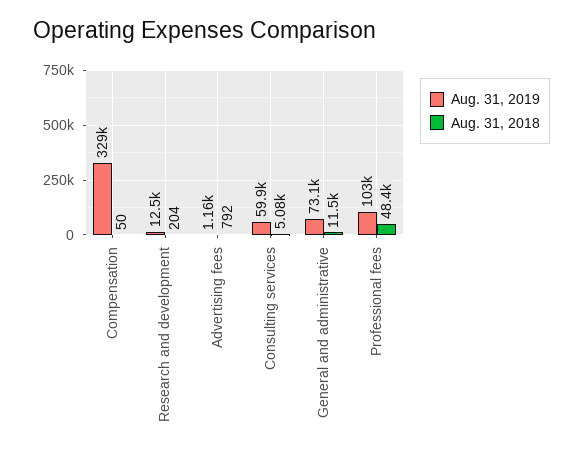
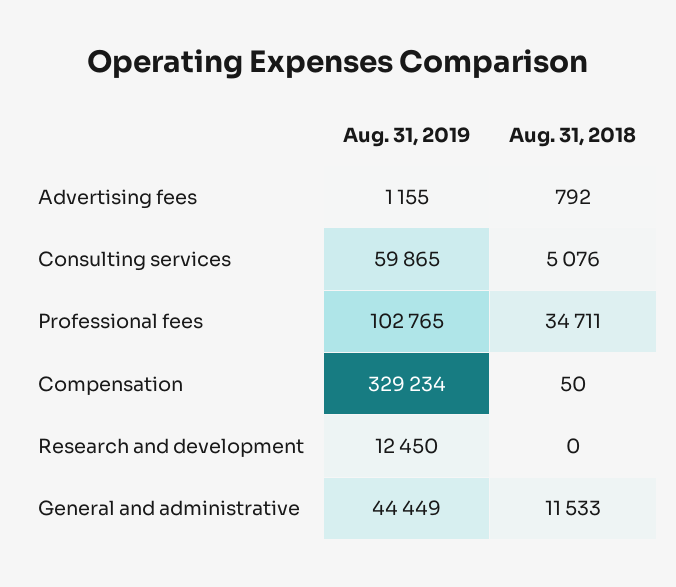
Aug. 31, 2018, Research and development: 204 -> 0
Aug. 31, 2019, General and administrative: 73100 -> 44449
Aug. 31, 2018, Professional fees: 48400 -> 34711

